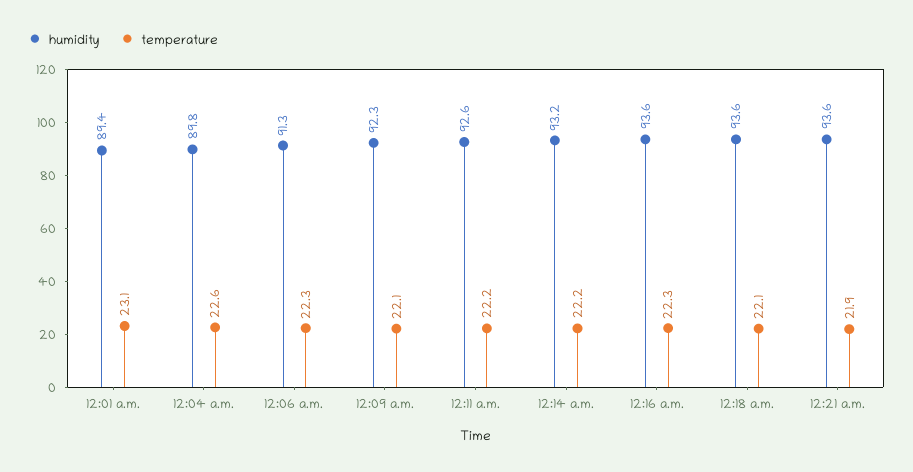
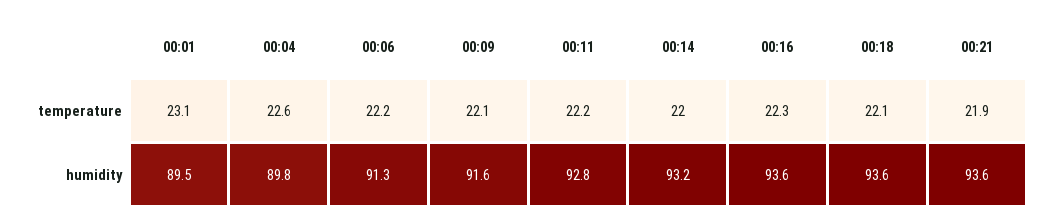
humidity, 12:01 a.m.: 89.4 -> 89.5
temperature, 12:06 a.m.: 22.3 -> 22.2
humidity, 12:09 a.m.: 92.3 -> 91.6
humidity, 12:11 a.m.: 92.6 -> 92.8
temperature, 12:14 a.m.: 22.2 -> 22

